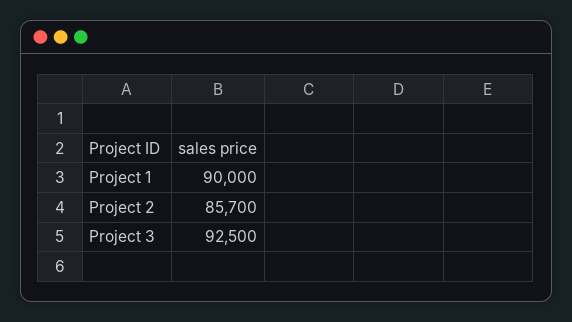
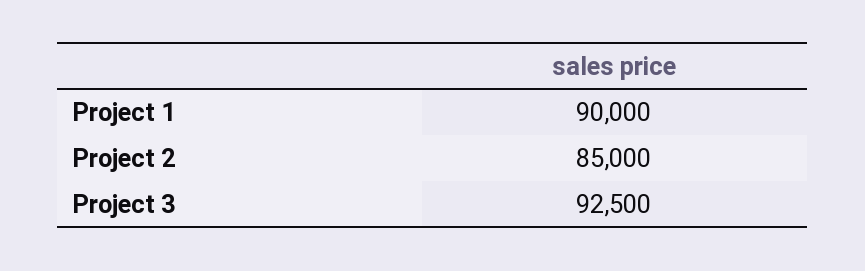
Project 2: 85700 -> 85000

